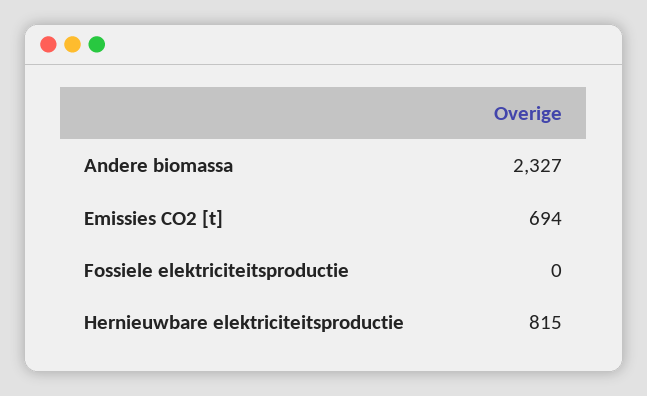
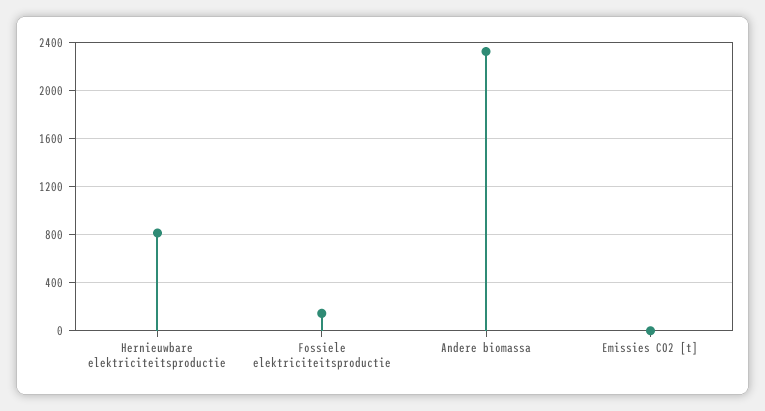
Emissies CO2 [t]: 694 -> 0
Fossiele elektriciteitsproductie: 0 -> 150

